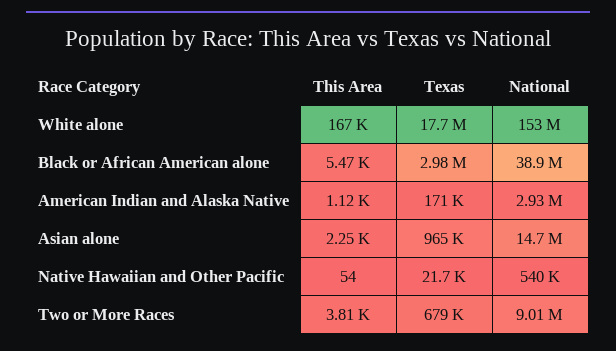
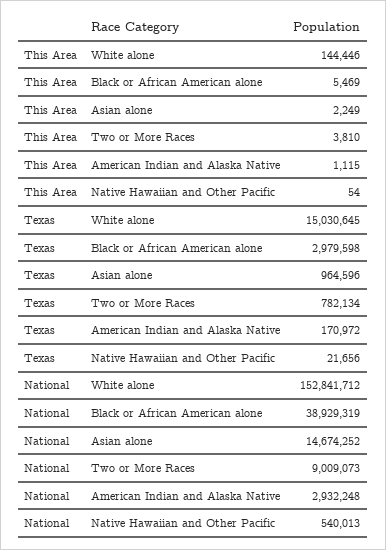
This Area, White alone: 167000 -> 144446
Texas, White alone: 17700000 -> 15030645
Texas, Two or More Races: 679000 -> 782134

